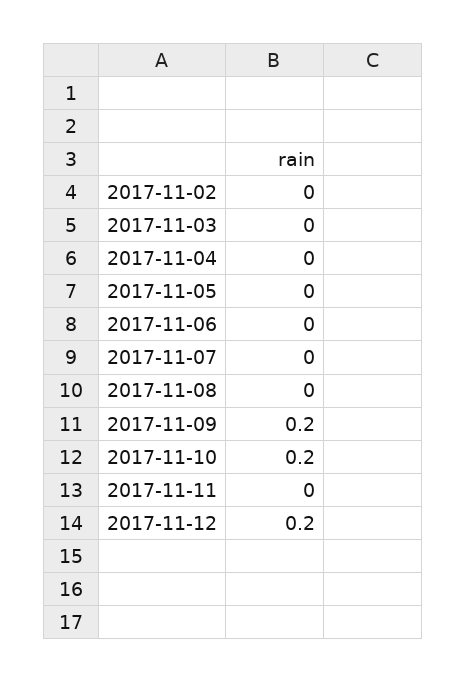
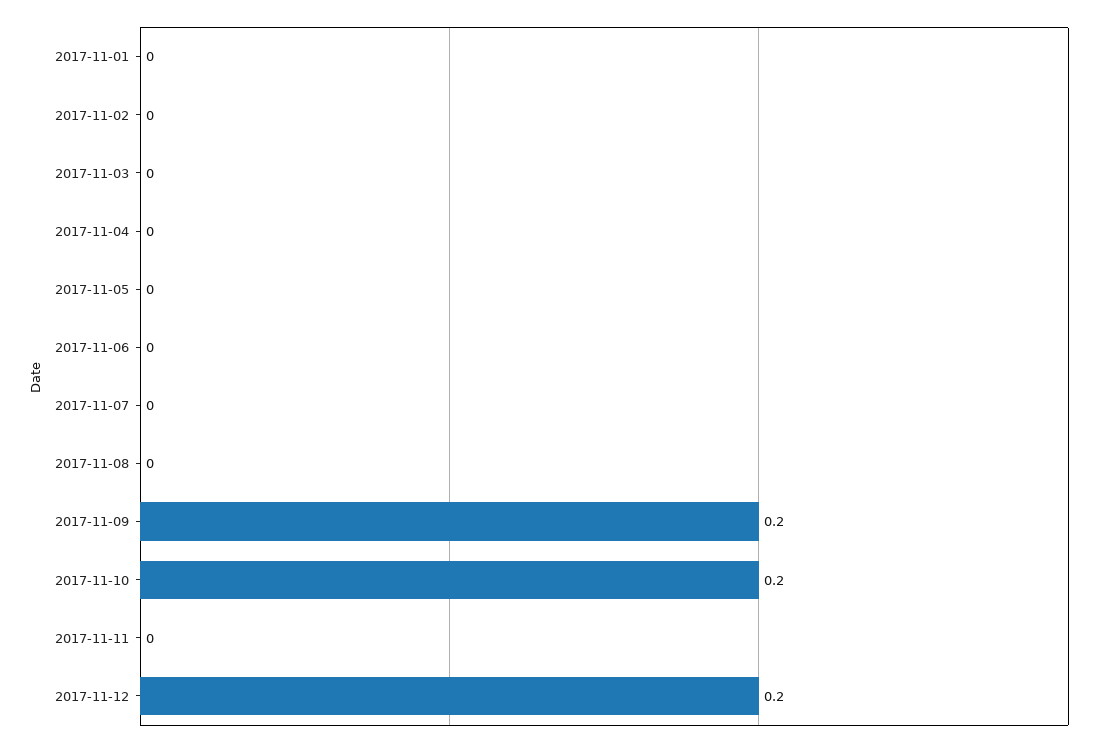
2017-11-01: none -> 0

